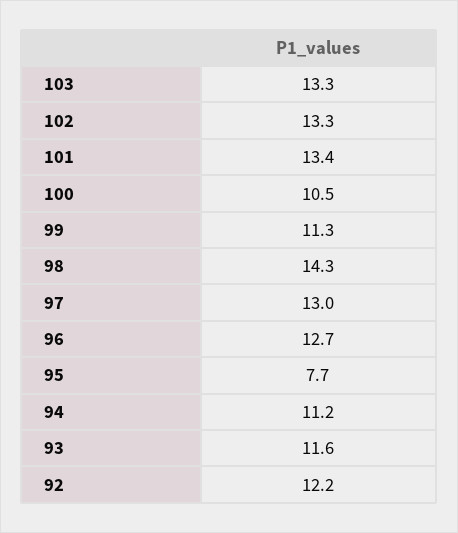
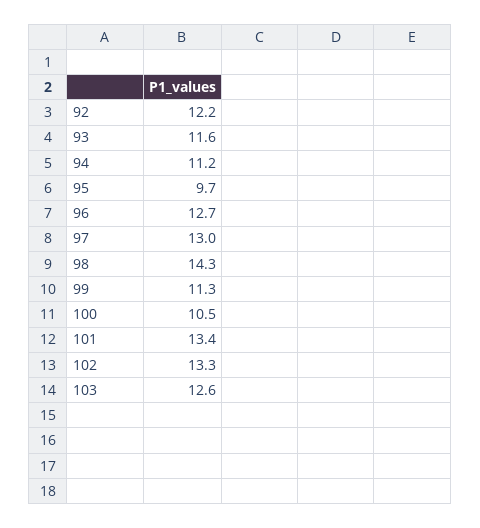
103: 13.3 -> 12.6
95: 7.7 -> 9.7

